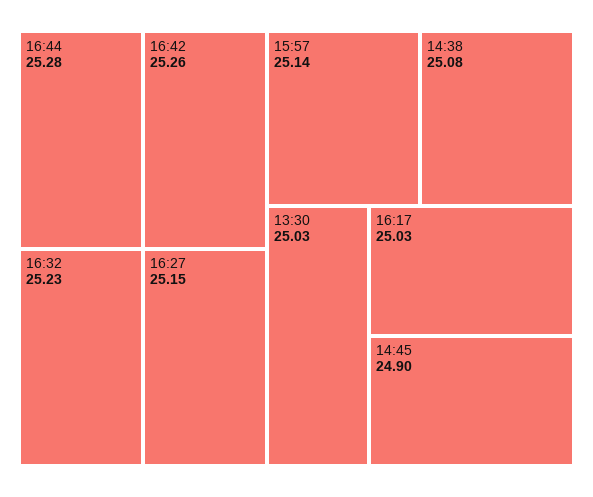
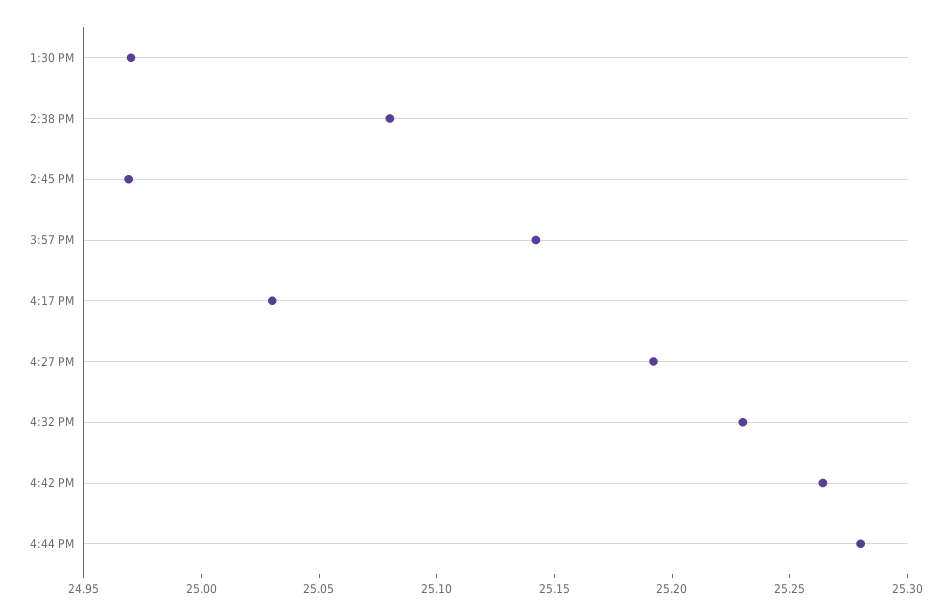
16:27: 25.15 -> 25.19
13:30: 25.03 -> 24.97
14:45: 24.9 -> 24.97

